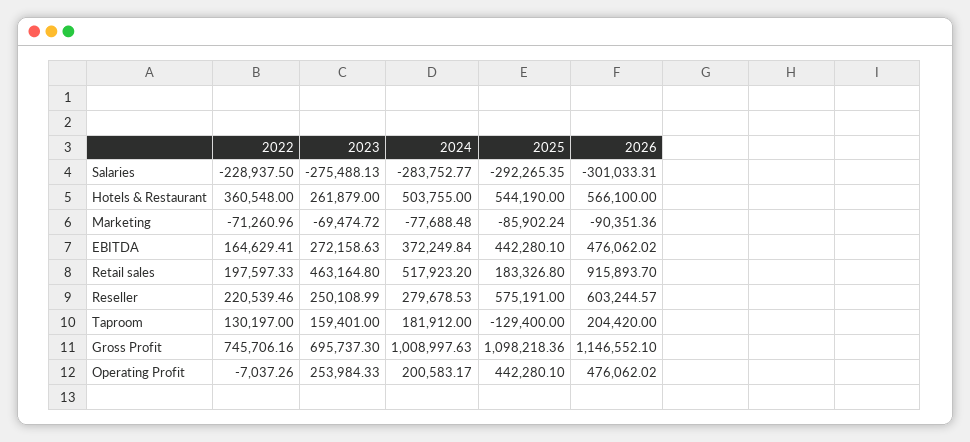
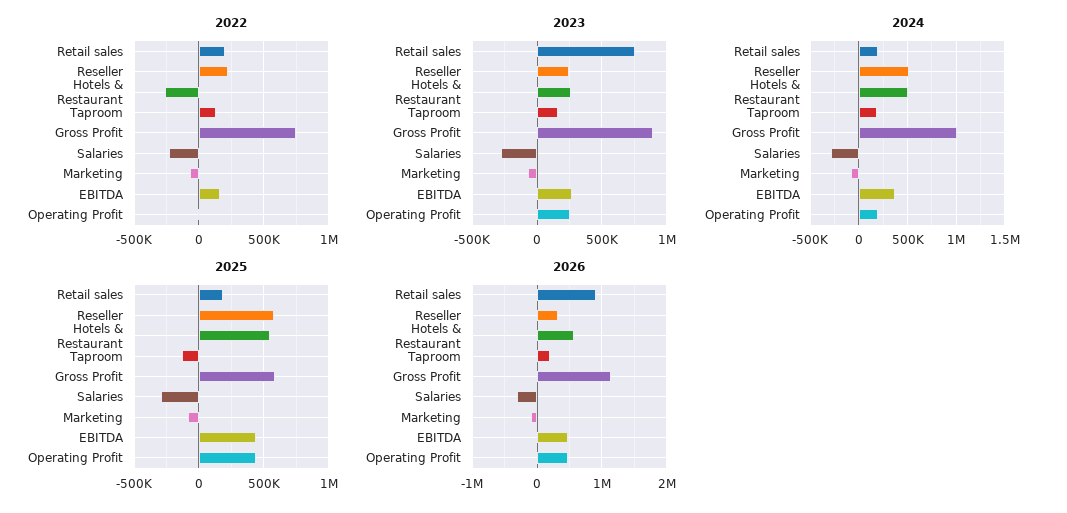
2022, Hotels & Restaurant: 360548 -> -250000
2023, Retail sales: 463164.8 -> 750000
2024, Retail sales: 517923.2 -> 200000
2024, Reseller: 279678.53 -> 500000
2026, Reseller: 603244.57 -> 300000
2023, Gross Profit: 695737.3 -> 900000
2025, Gross Profit: 1098218.36 -> 600000

